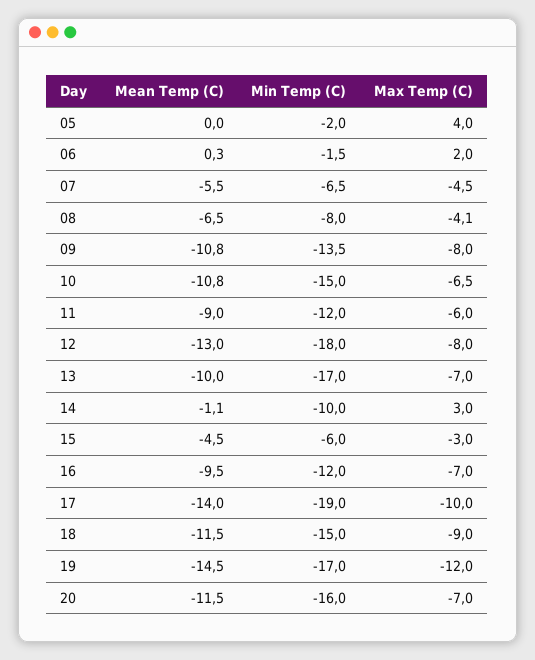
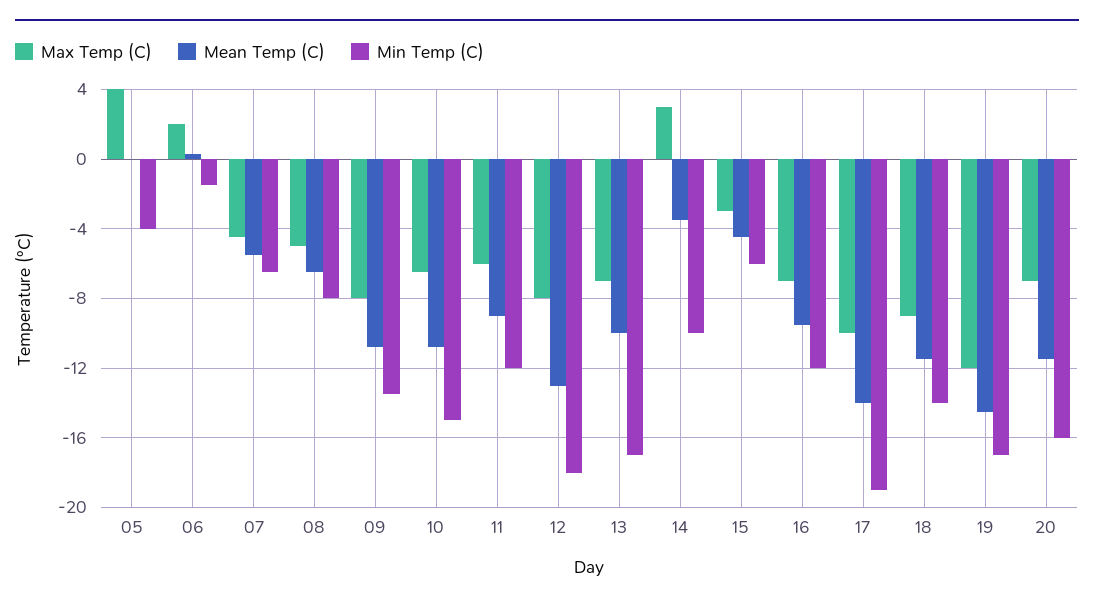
Min Temp (C), 05: -2 -> -4
Max Temp (C), 08: -4.1 -> -5
Mean Temp (C), 14: -1.1 -> -3.5
Min Temp (C), 18: -15 -> -14

